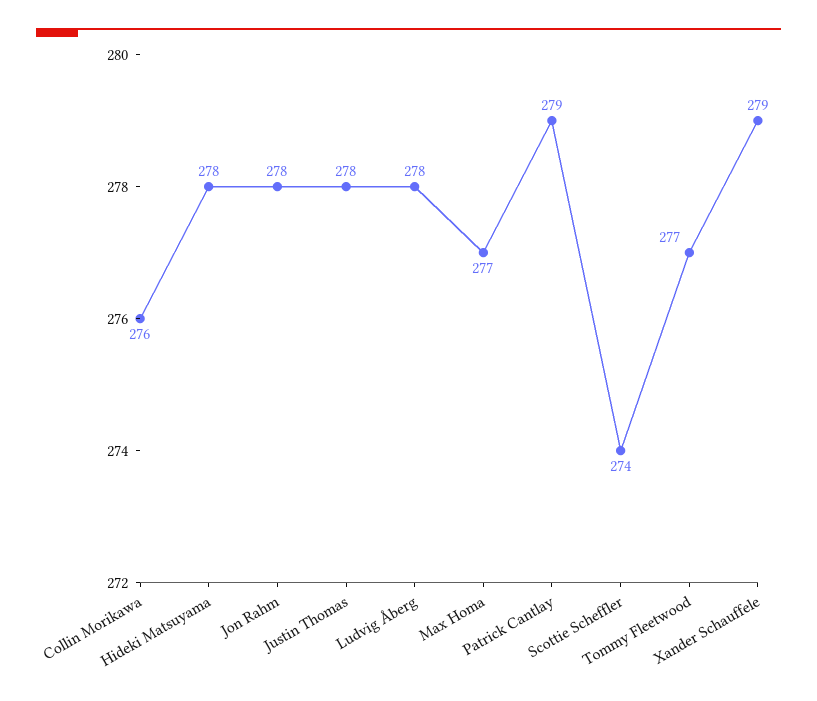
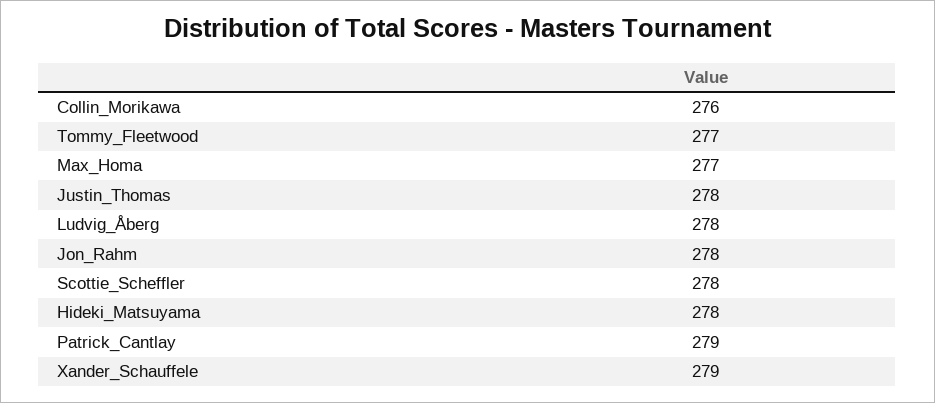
Scottie Scheffler: 274 -> 278

